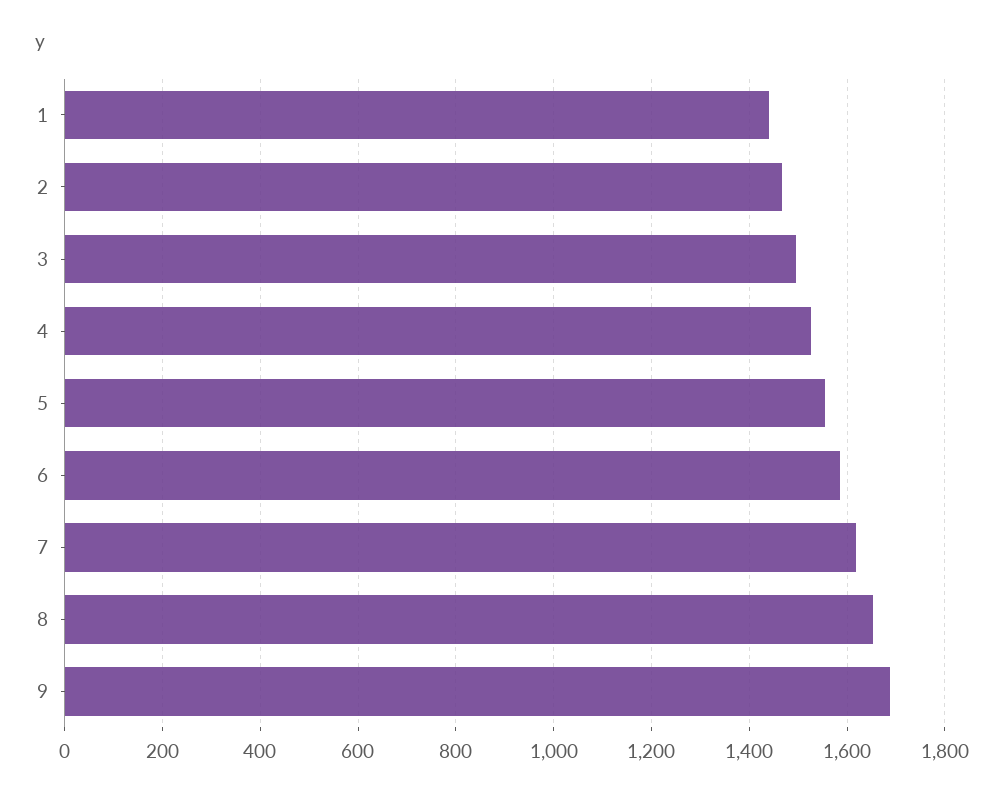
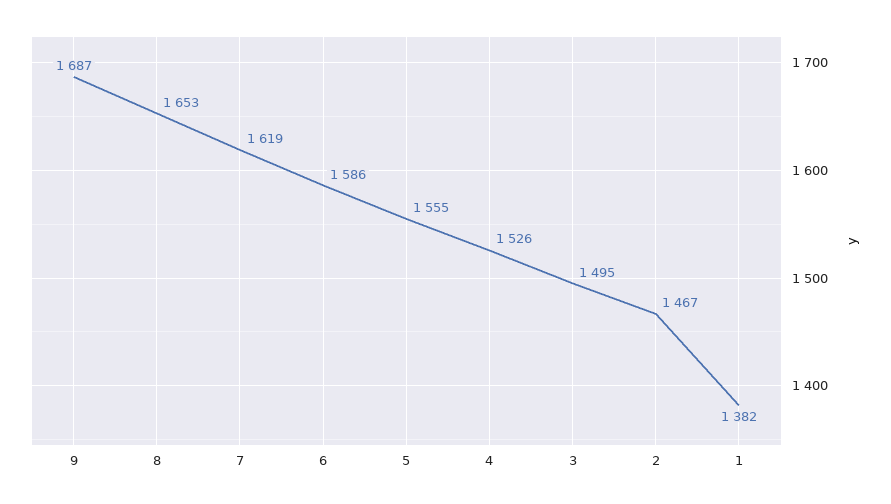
1: 1440 -> 1382

